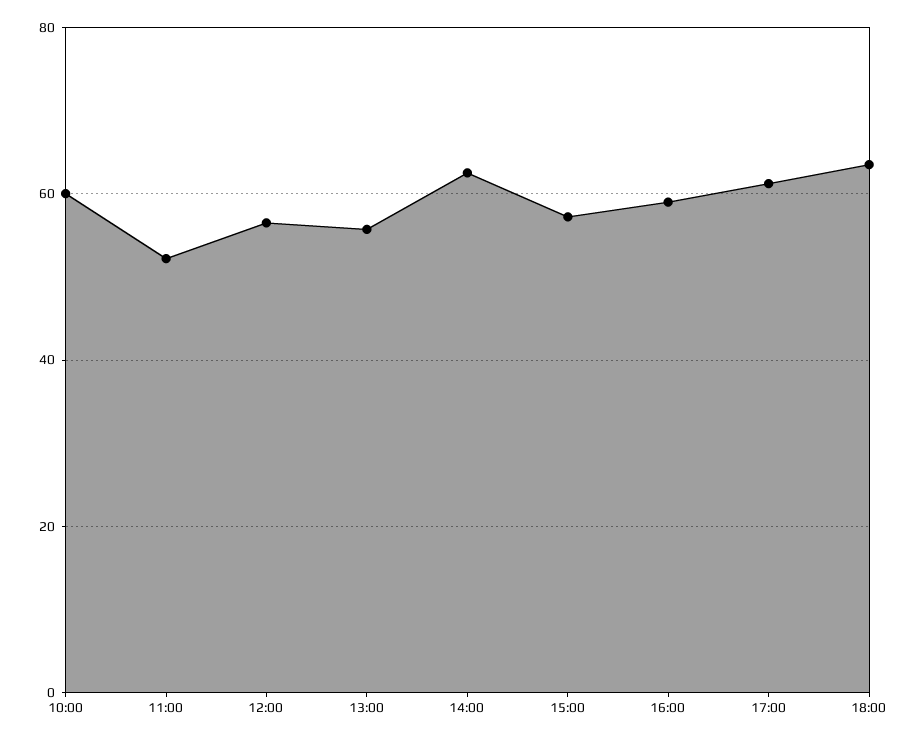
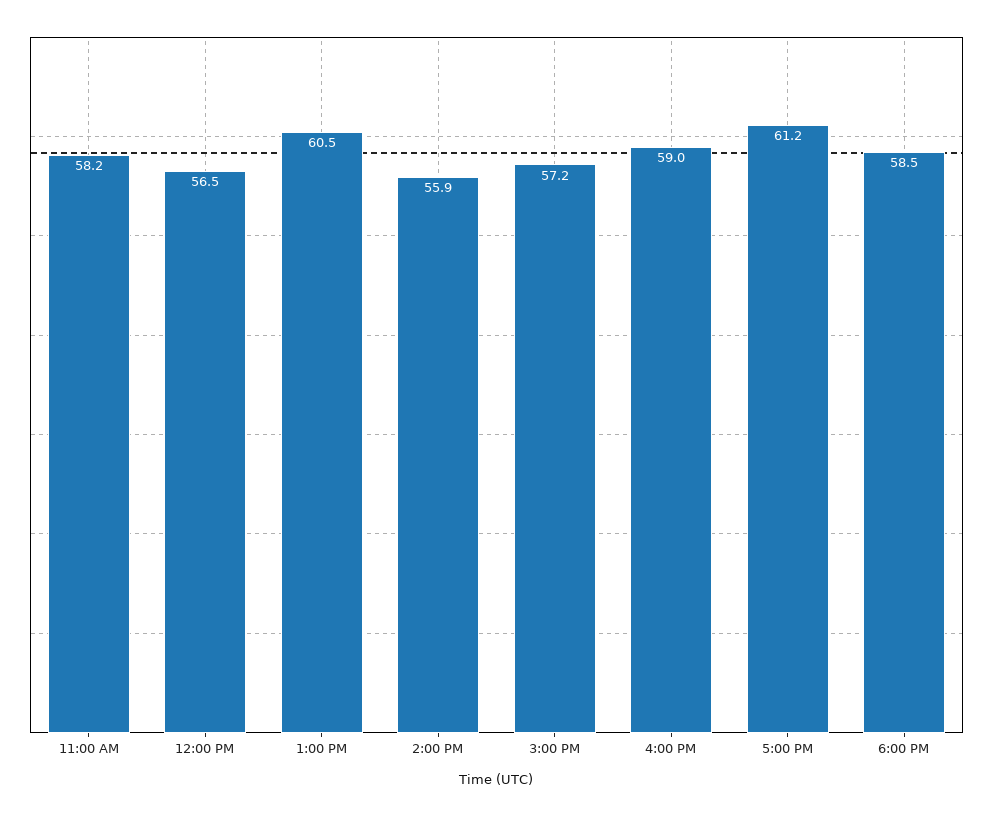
10:00: 60 -> none
11:00: 52 -> 58.2
13:00: 56 -> 60.5
14:00: 62 -> 55.9
18:00: 64 -> 58.5

